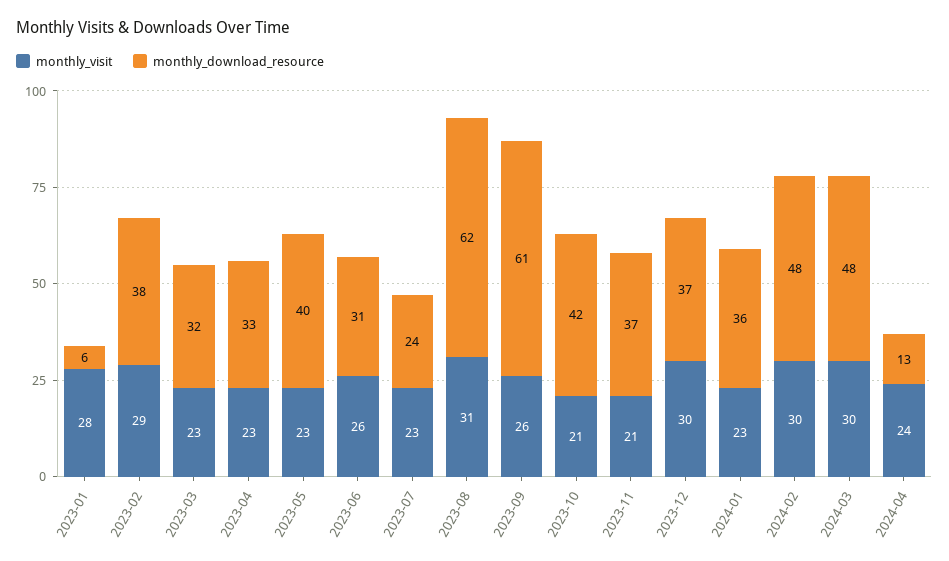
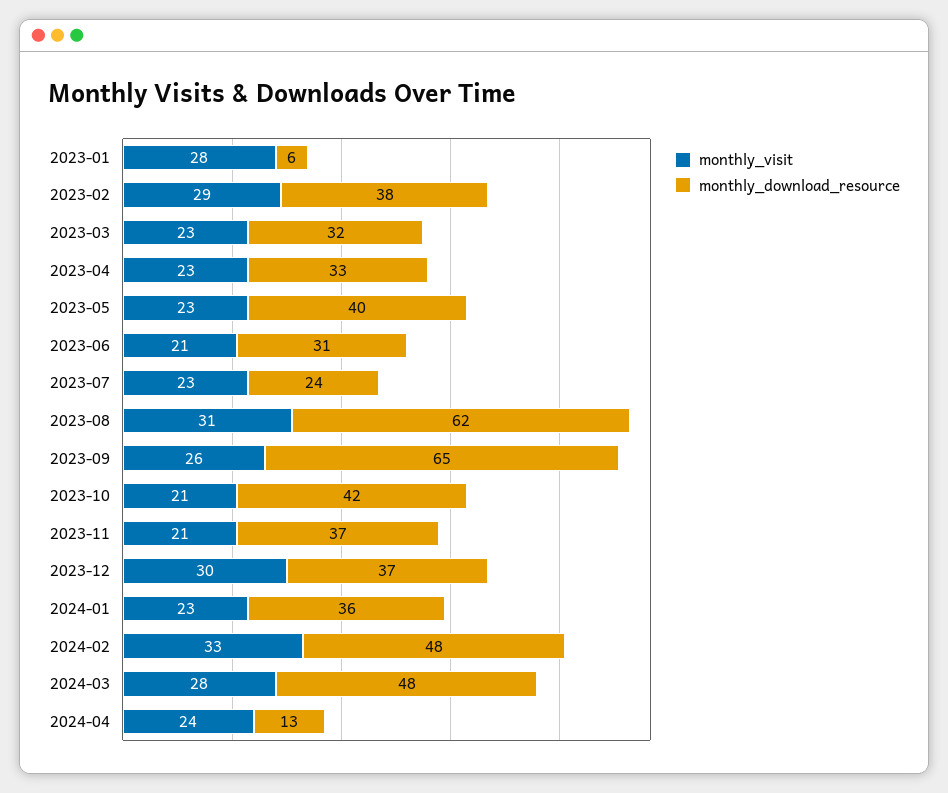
monthly_visit, 2023-06: 26 -> 21
monthly_download_resource, 2023-09: 61 -> 65
monthly_visit, 2024-02: 30 -> 33
monthly_visit, 2024-03: 30 -> 28

